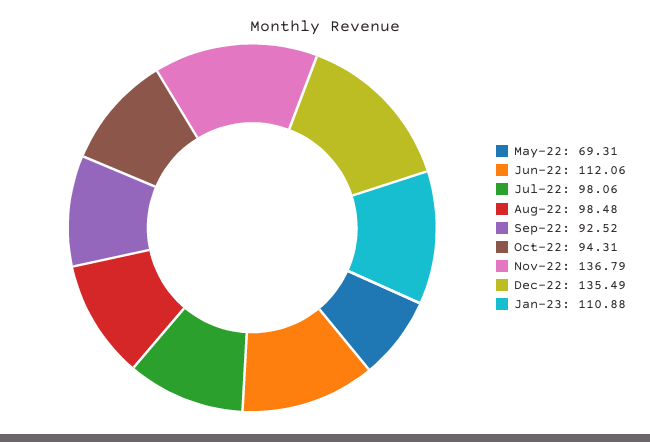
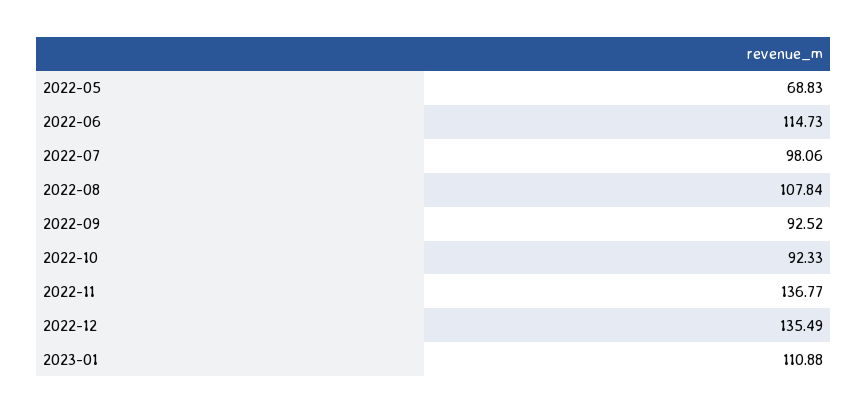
May-22: 69.31 -> 68.83
Jun-22: 112.06 -> 114.73
Aug-22: 98.48 -> 107.84
Oct-22: 94.31 -> 92.33
Nov-22: 136.79 -> 136.77

